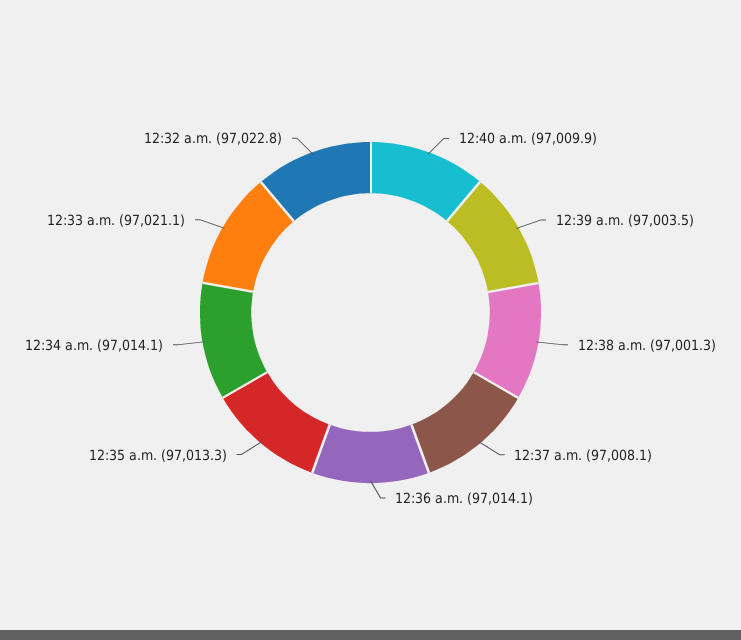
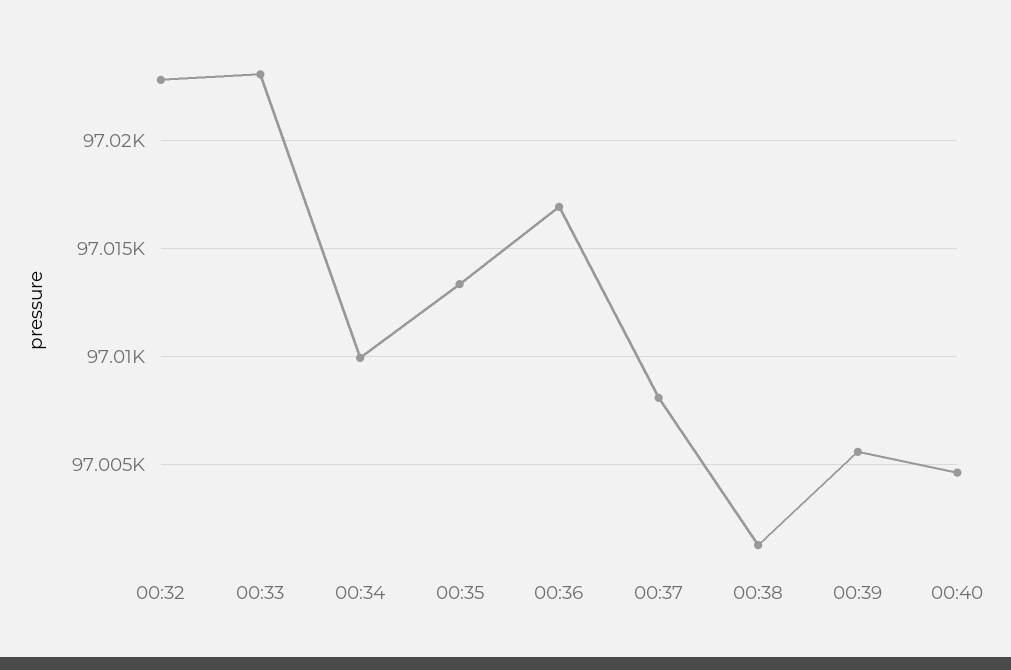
12:40 a.m.: 97009.9 -> 97004.5
12:39 a.m.: 97003.5 -> 97005.5
12:36 a.m.: 97014.1 -> 97017
12:34 a.m.: 97014.1 -> 97010
12:33 a.m.: 97021.1 -> 97023

